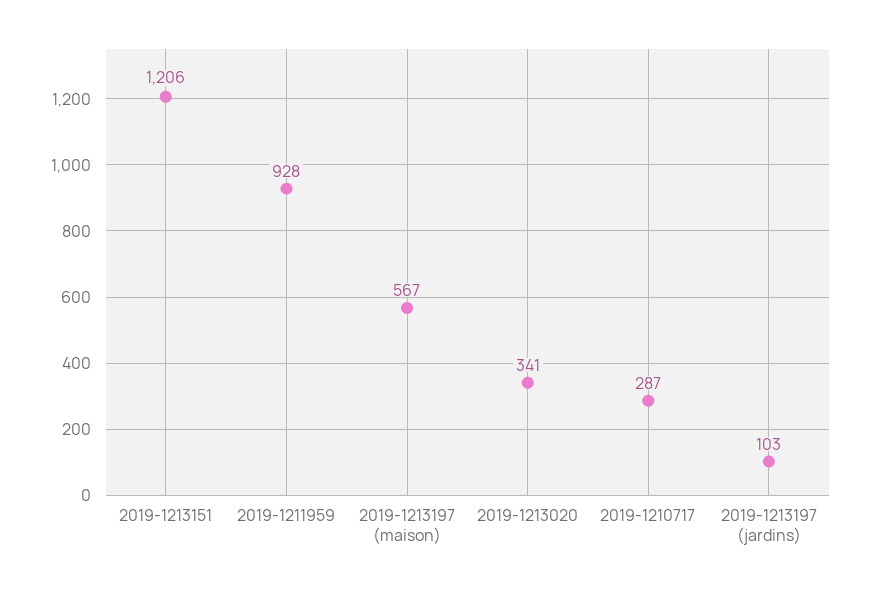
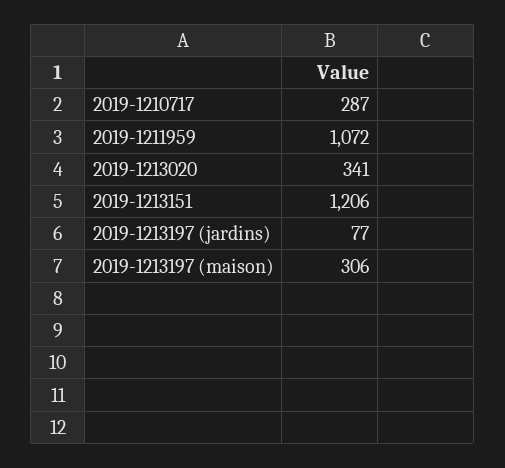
2019-1211959: 928 -> 1072
2019-1213197 (maison): 567 -> 306
2019-1213197 (jardins): 103 -> 77

